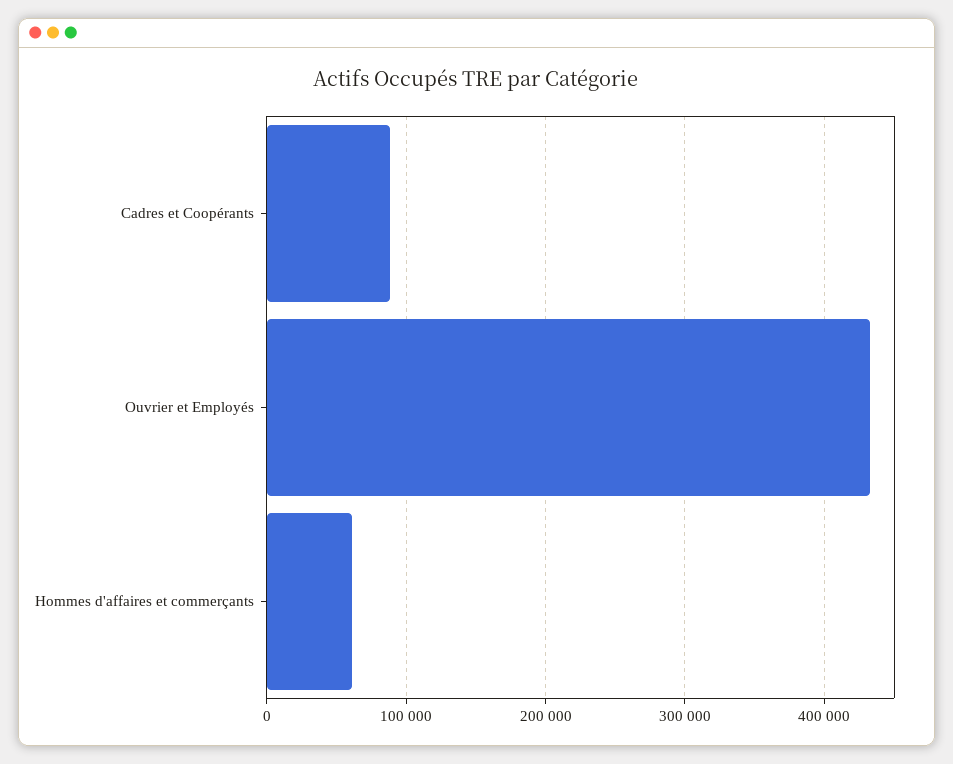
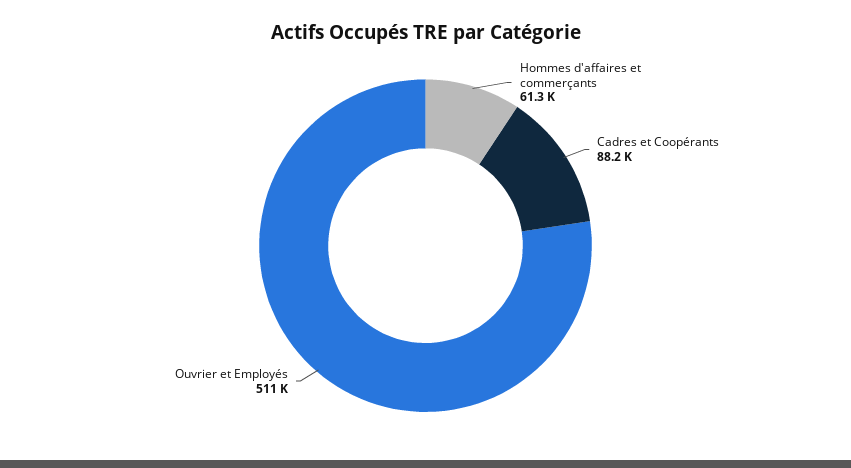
Ouvrier et Employés: 430000 -> 511000

